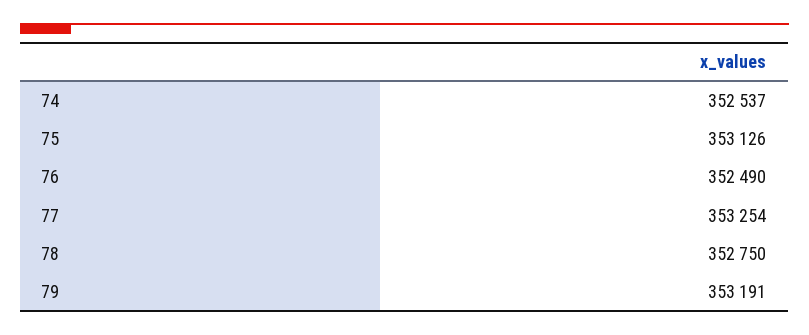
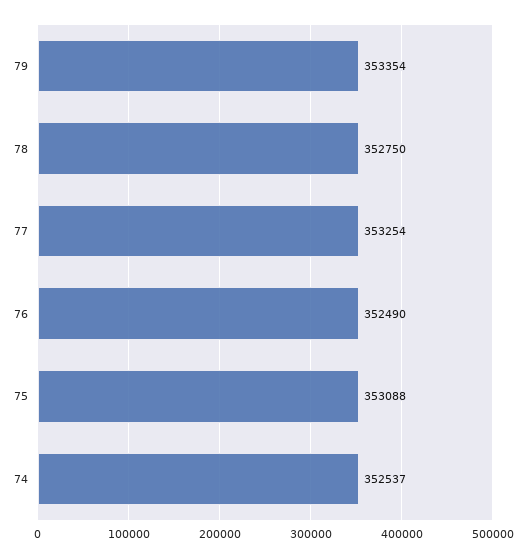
75: 353126 -> 353088
79: 353191 -> 353354

